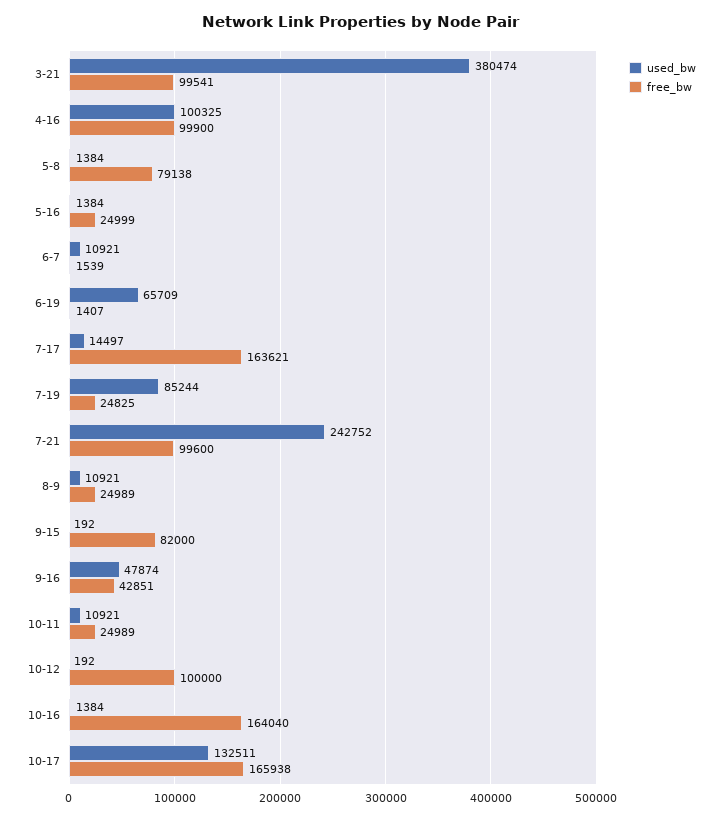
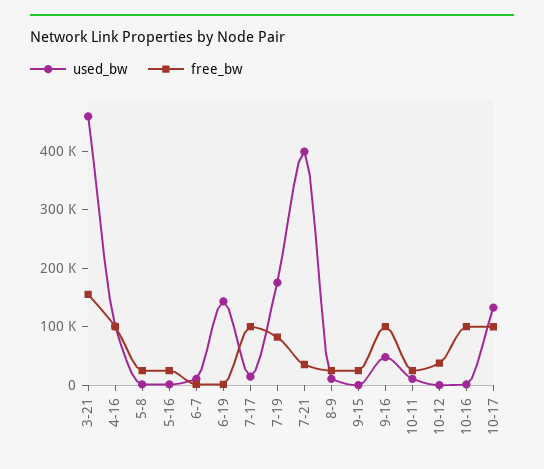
used_bw, 3-21: 380474 -> 460000
free_bw, 3-21: 99541 -> 160000
free_bw, 5-8: 79138 -> 20000
used_bw, 6-19: 65709 -> 140000
free_bw, 7-17: 163621 -> 100000
used_bw, 7-19: 85244 -> 180000
free_bw, 7-19: 24825 -> 80000
used_bw, 7-21: 242752 -> 400000
free_bw, 7-21: 99600 -> 40000
free_bw, 9-15: 82000 -> 20000
free_bw, 9-16: 42851 -> 100000
free_bw, 10-12: 100000 -> 40000
free_bw, 10-16: 164040 -> 100000
free_bw, 10-17: 165938 -> 100000

